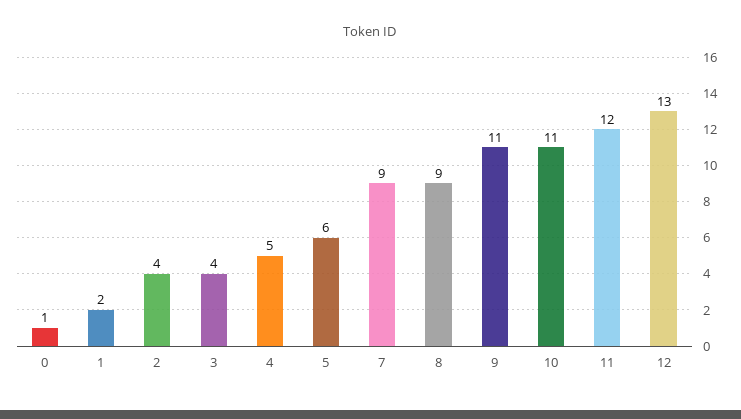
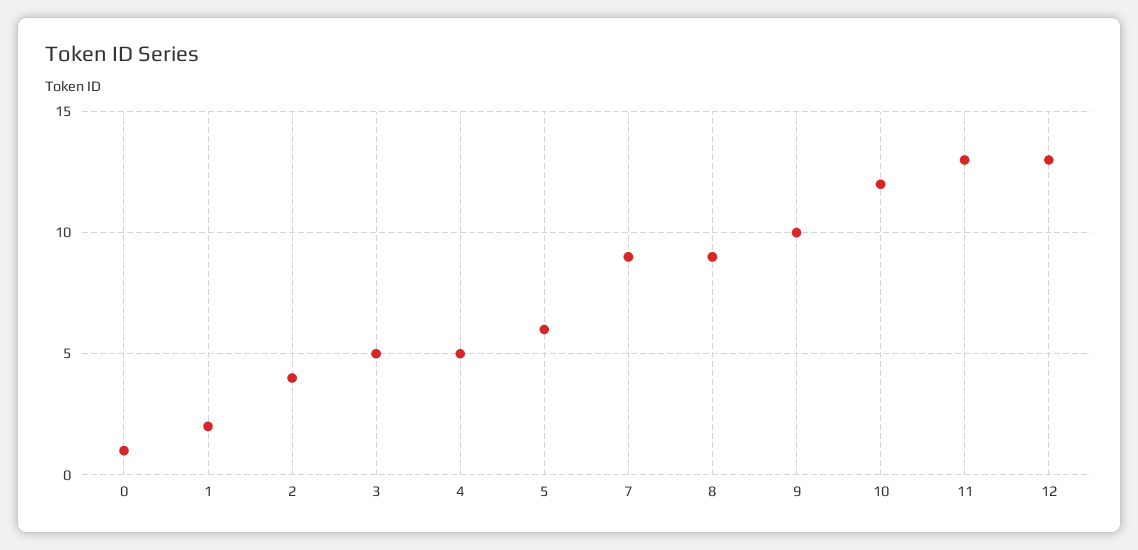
3: 4 -> 5
9: 11 -> 10
10: 11 -> 12
11: 12 -> 13

